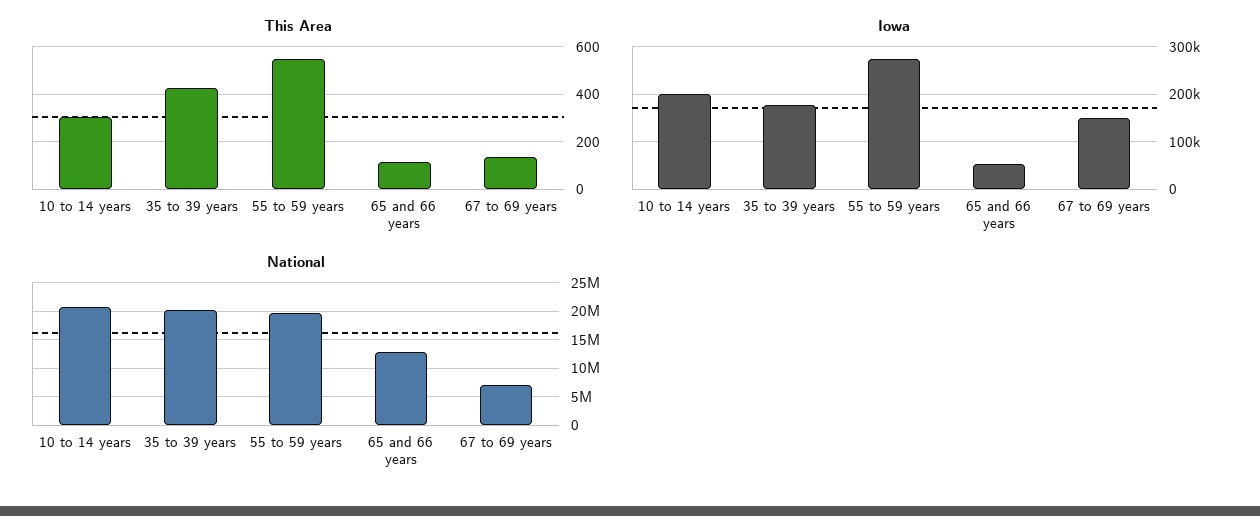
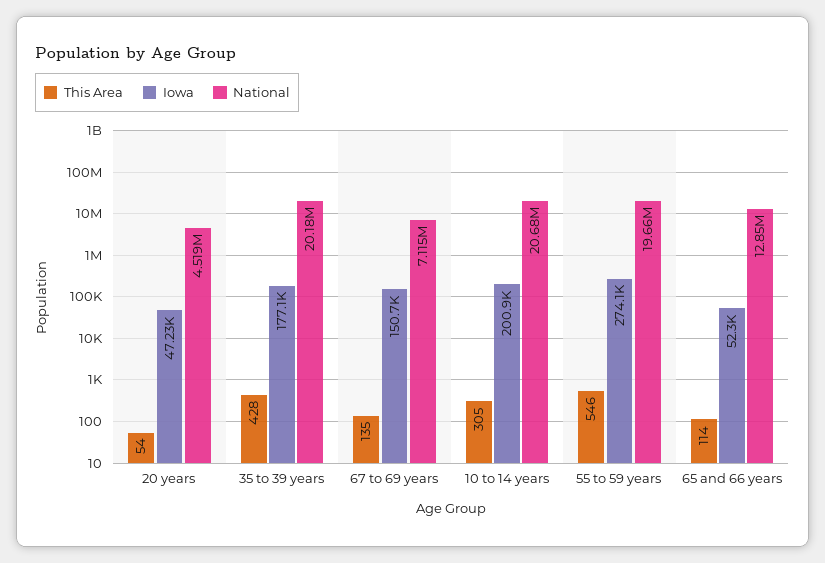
This Area, 20 years: none -> 54
Iowa, 20 years: none -> 47230
National, 20 years: none -> 4519000

